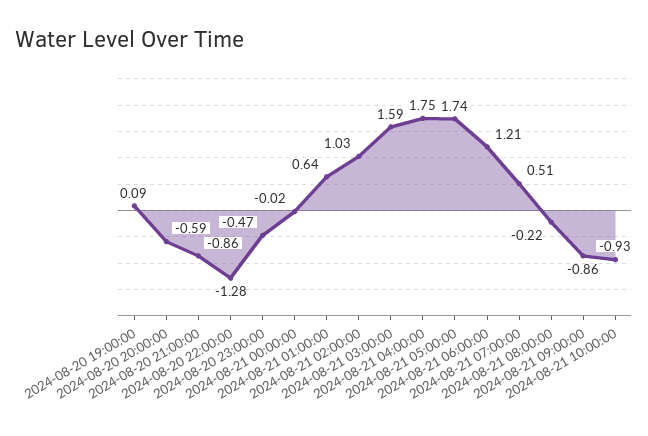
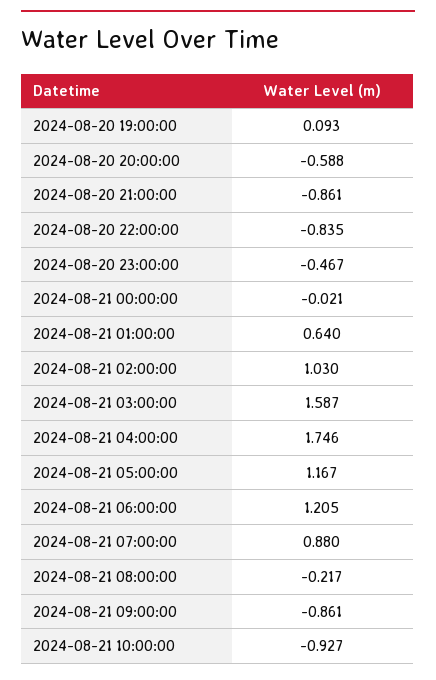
2024-08-20 22:00:00: -1.28 -> -0.835
2024-08-21 05:00:00: 1.74 -> 1.167
2024-08-21 07:00:00: 0.51 -> 0.88

